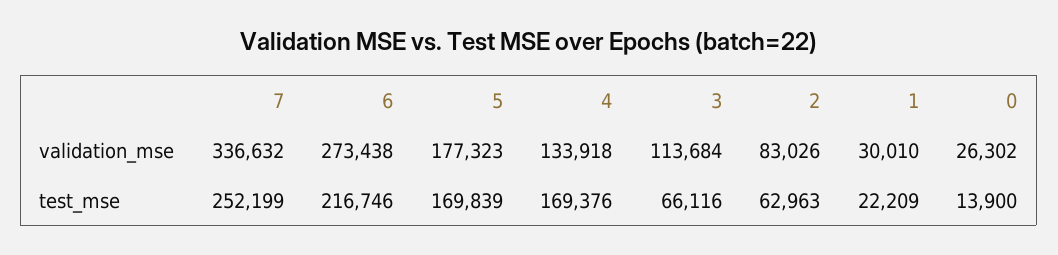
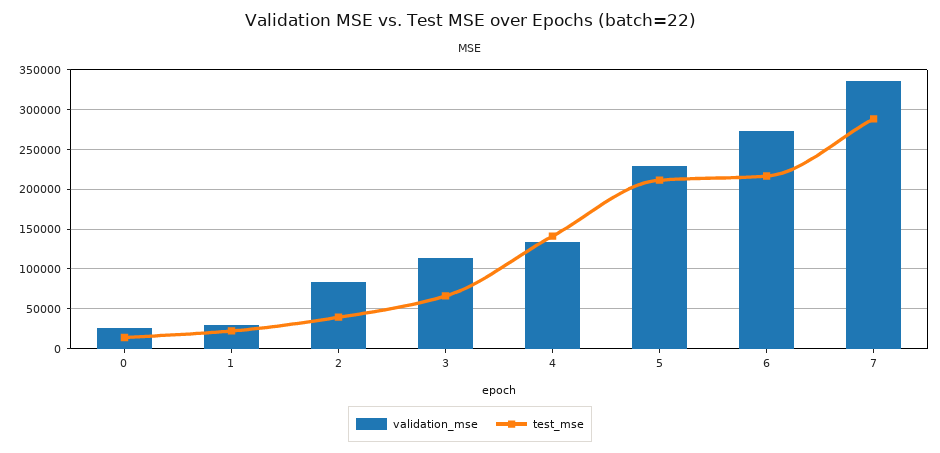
validation_mse, 5: 177323 -> 230000
test_mse, 7: 252199 -> 290000
test_mse, 5: 169839 -> 210000
test_mse, 4: 169376 -> 140000
test_mse, 2: 62963 -> 40000

